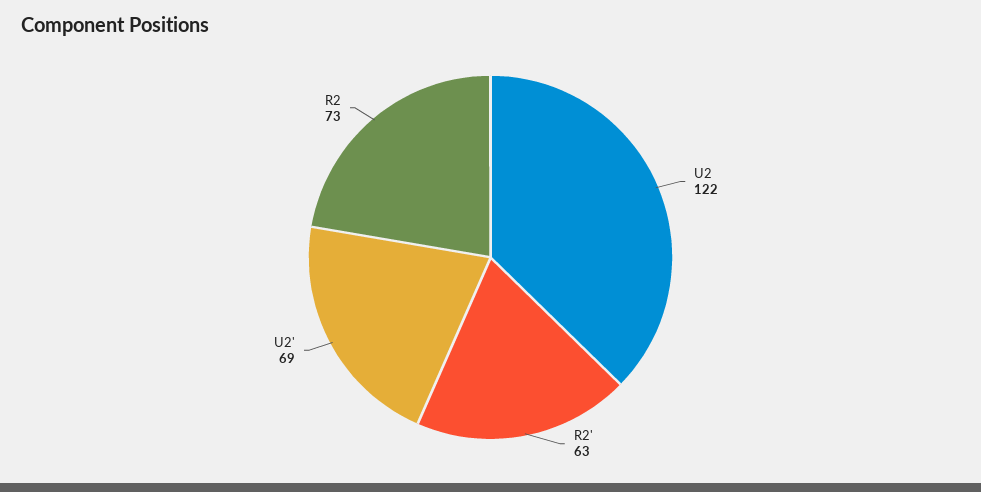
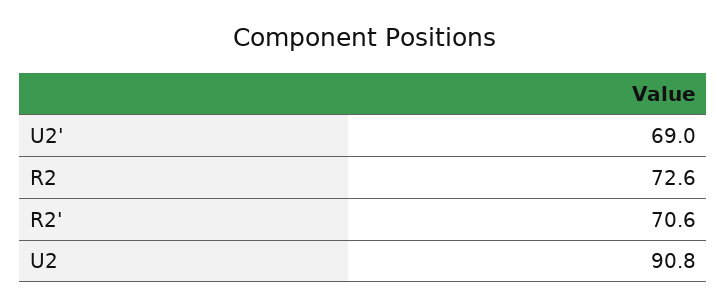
U2: 122 -> 90.8
R2': 63 -> 70.6

